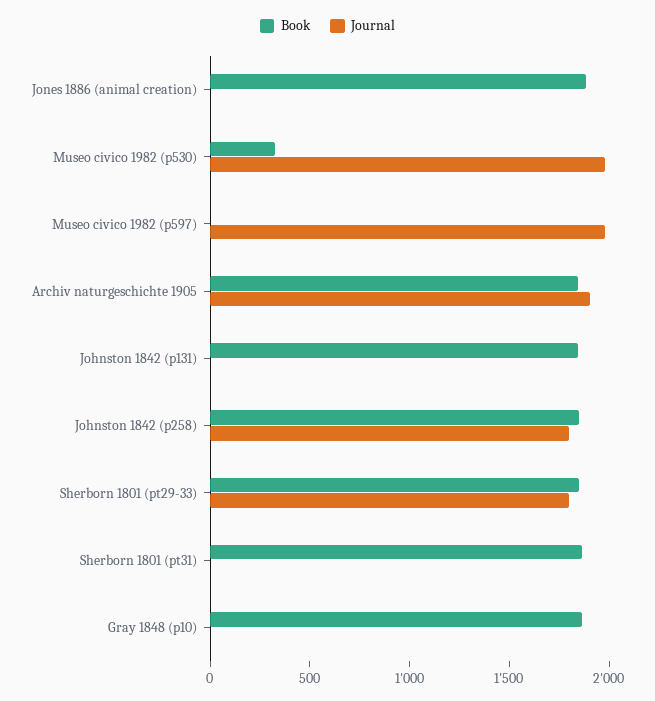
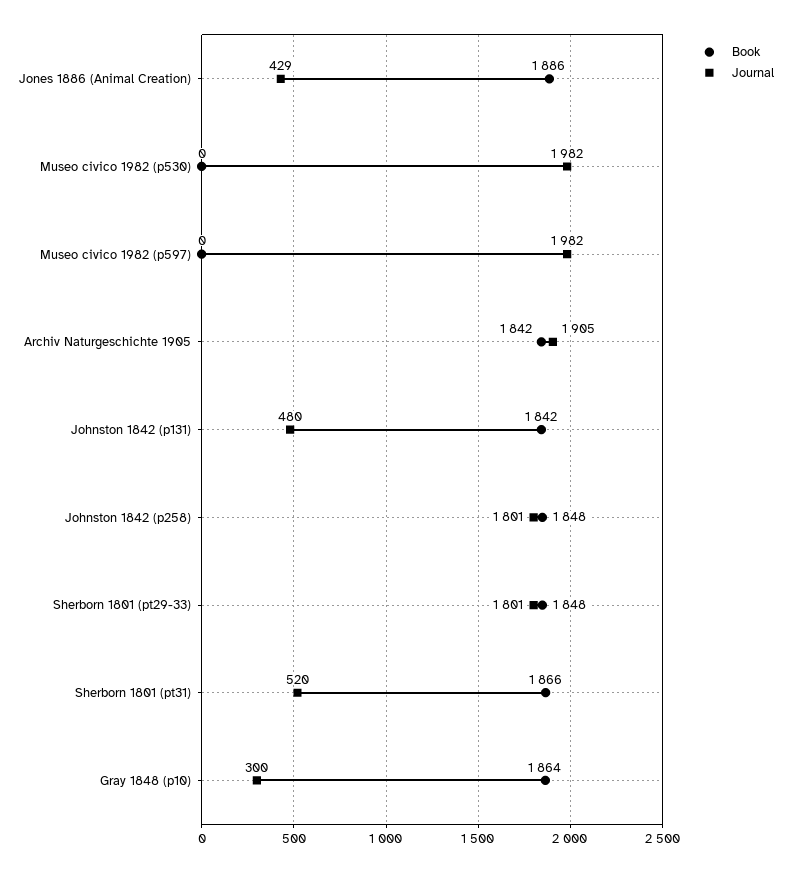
Journal, Jones 1886 (animal creation): 0 -> 429
Book, Museo civico 1982 (p530): 300 -> 0
Journal, Johnston 1842 (p131): 0 -> 480
Journal, Sherborn 1801 (pt31): 0 -> 520
Journal, Gray 1848 (p10): 0 -> 300

